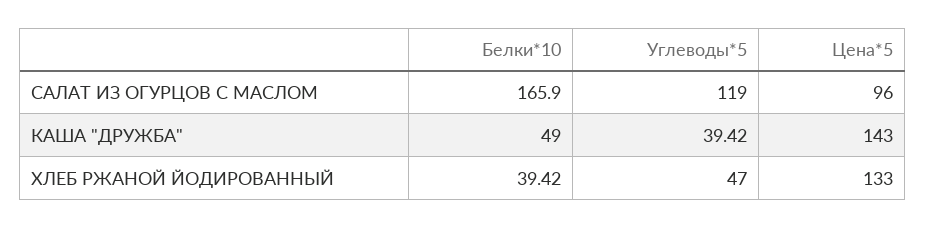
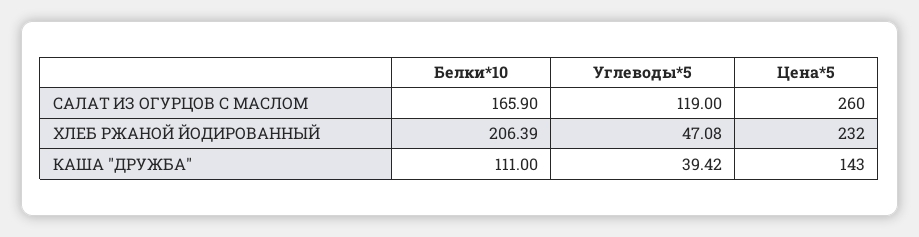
Цена*5, САЛАТ ИЗ ОГУРЦОВ С МАСЛОМ: 96 -> 260
Белки*10, КАША "ДРУЖБА": 49 -> 111
Белки*10, ХЛЕБ РЖАНОЙ ЙОДИРОВАННЫЙ: 39.42 -> 206.39
Углеводы*5, ХЛЕБ РЖАНОЙ ЙОДИРОВАННЫЙ: 47 -> 47.08
Цена*5, ХЛЕБ РЖАНОЙ ЙОДИРОВАННЫЙ: 133 -> 232

